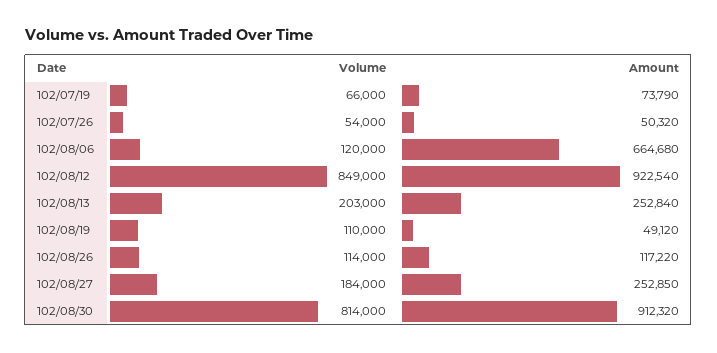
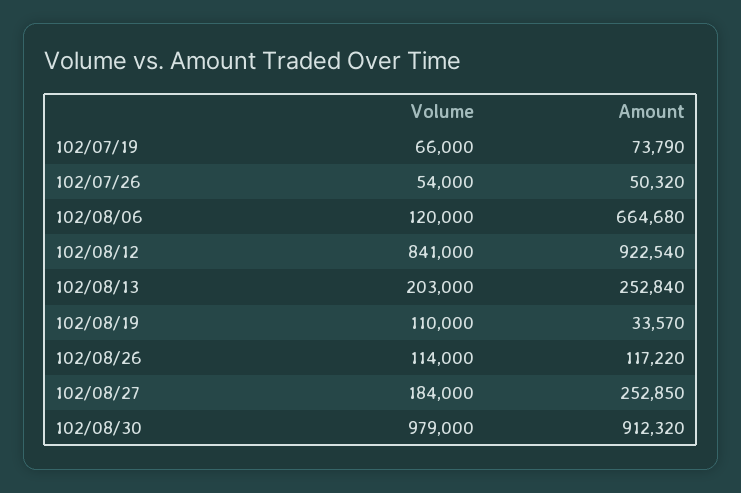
Volume, 102/08/12: 849000 -> 841000
Amount, 102/08/19: 49120 -> 33570
Volume, 102/08/30: 814000 -> 979000

